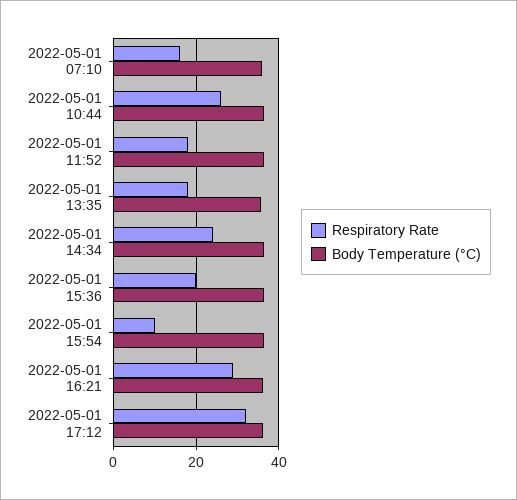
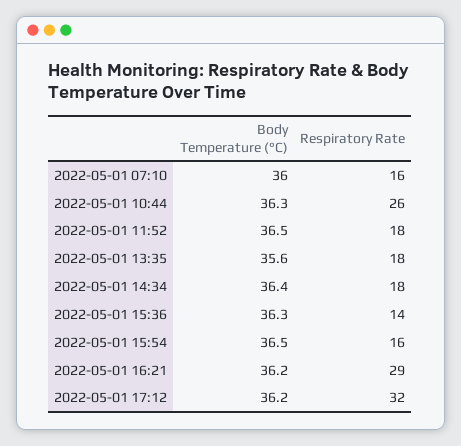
Respiratory Rate, 2022-05-01 14:34: 24 -> 18
Respiratory Rate, 2022-05-01 15:36: 20 -> 14
Respiratory Rate, 2022-05-01 15:54: 10 -> 16

